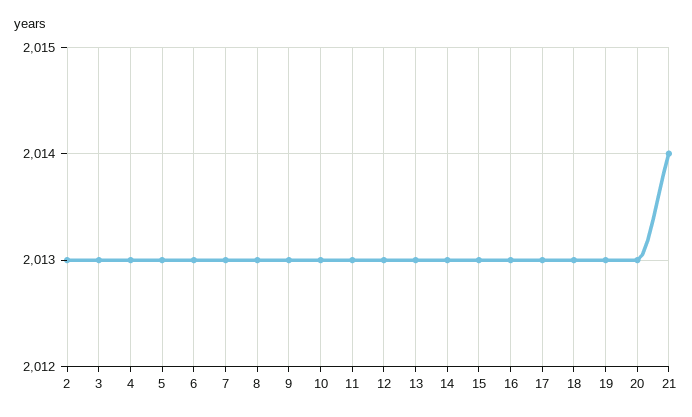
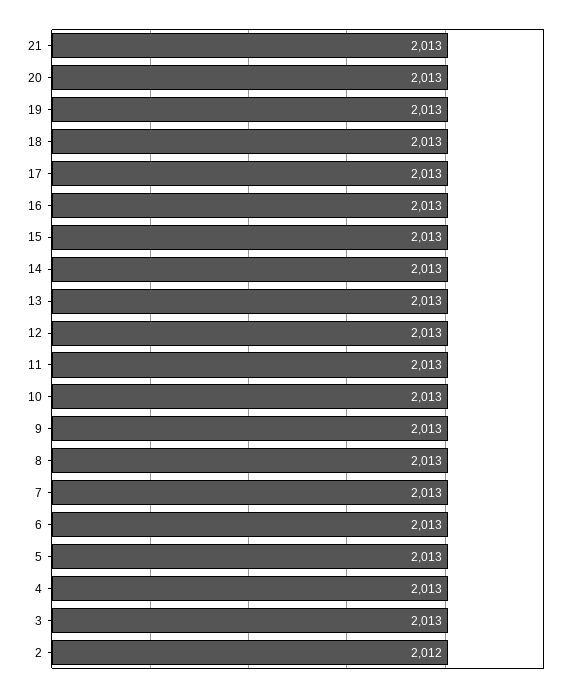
2: 2013 -> 2012
21: 2014 -> 2013

